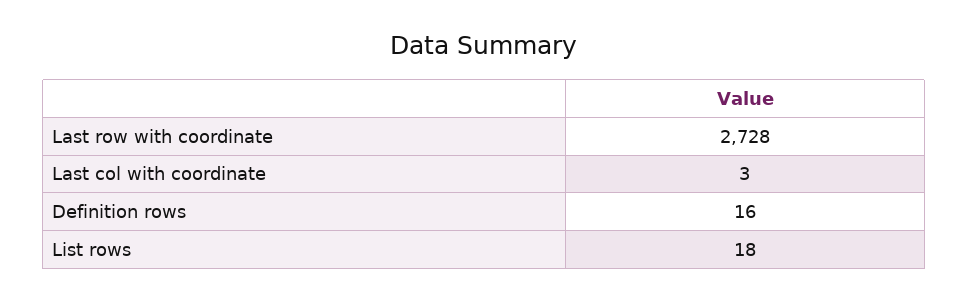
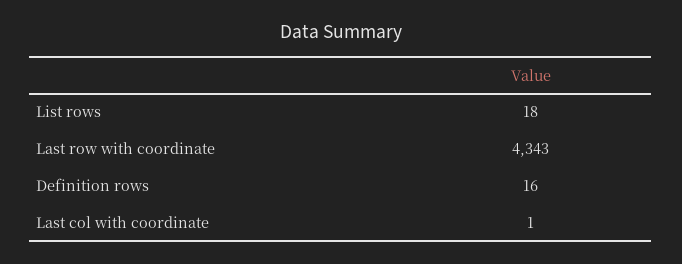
Last row with coordinate: 2728 -> 4343
Last col with coordinate: 3 -> 1

